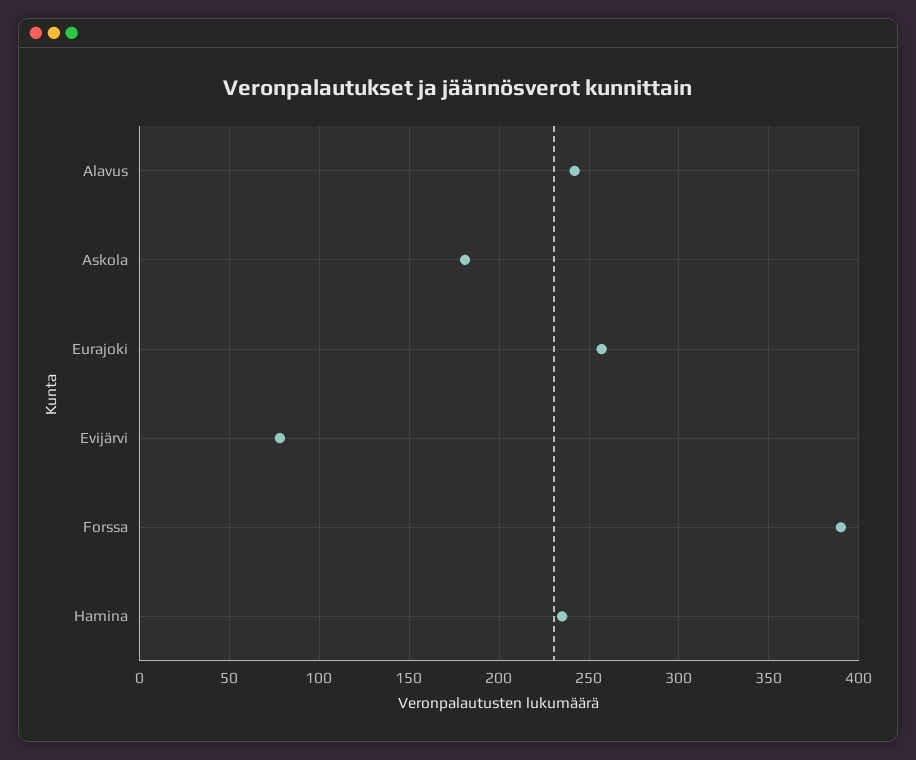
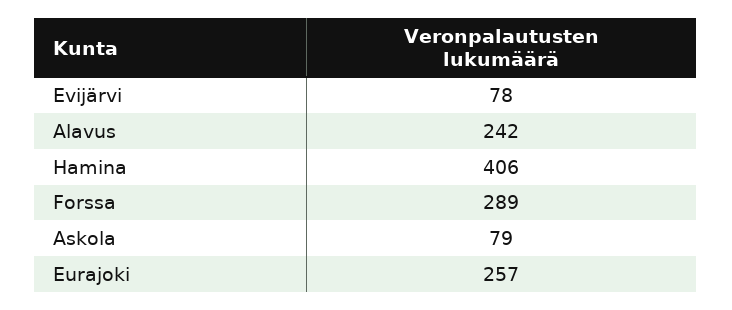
Askola: 180 -> 79
Forssa: 390 -> 289
Hamina: 235 -> 406

